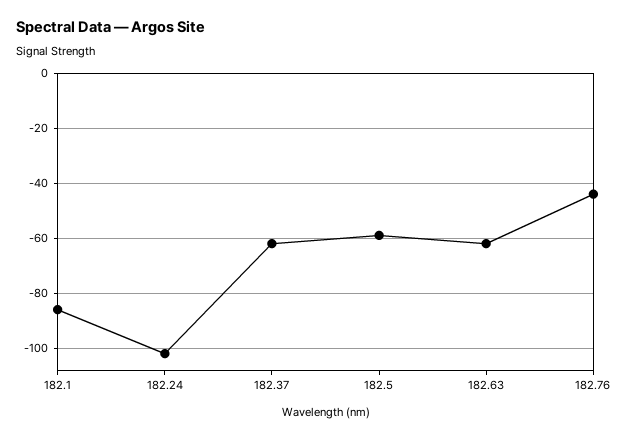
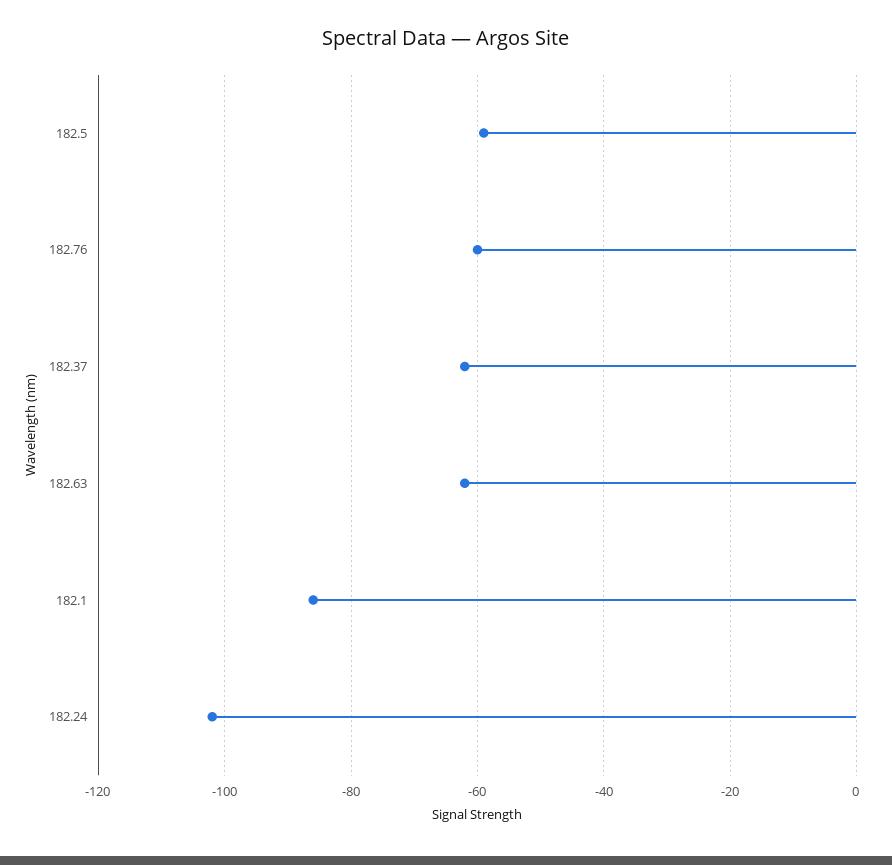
182.76: -45 -> -60

